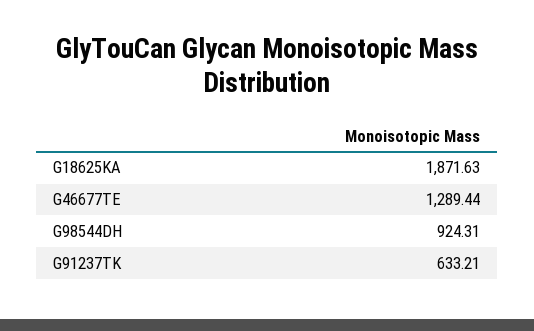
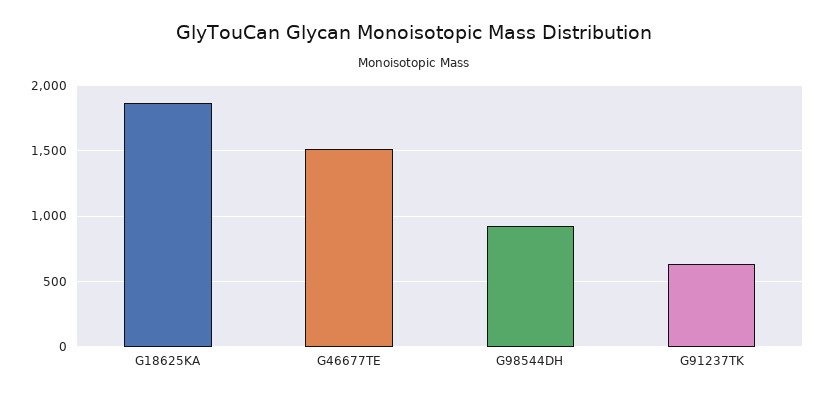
G46677TE: 1289.44 -> 1500

